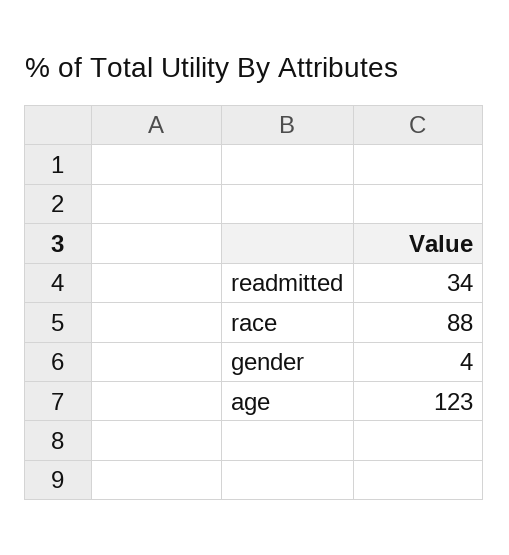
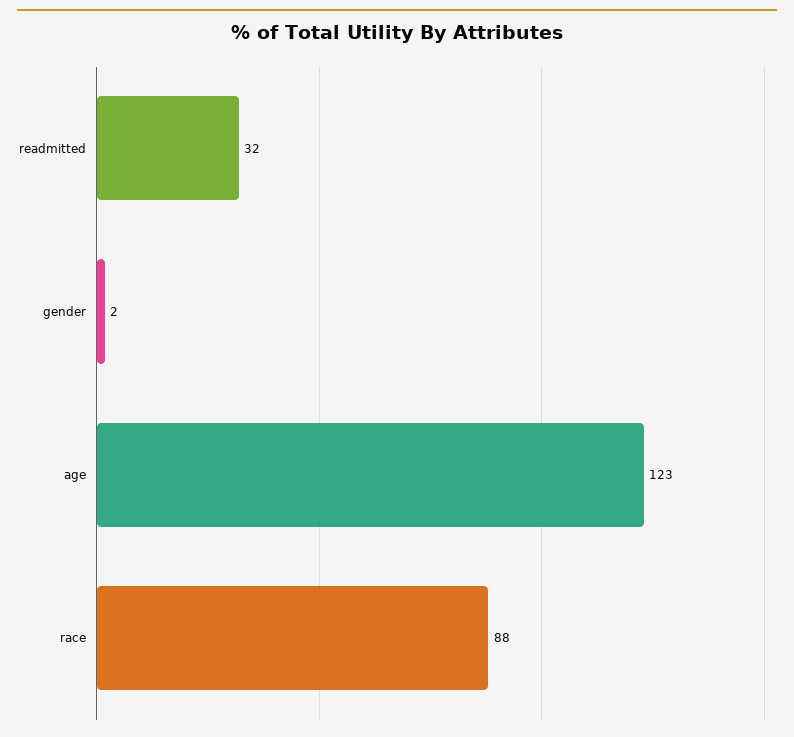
readmitted: 34 -> 32
gender: 4 -> 2

